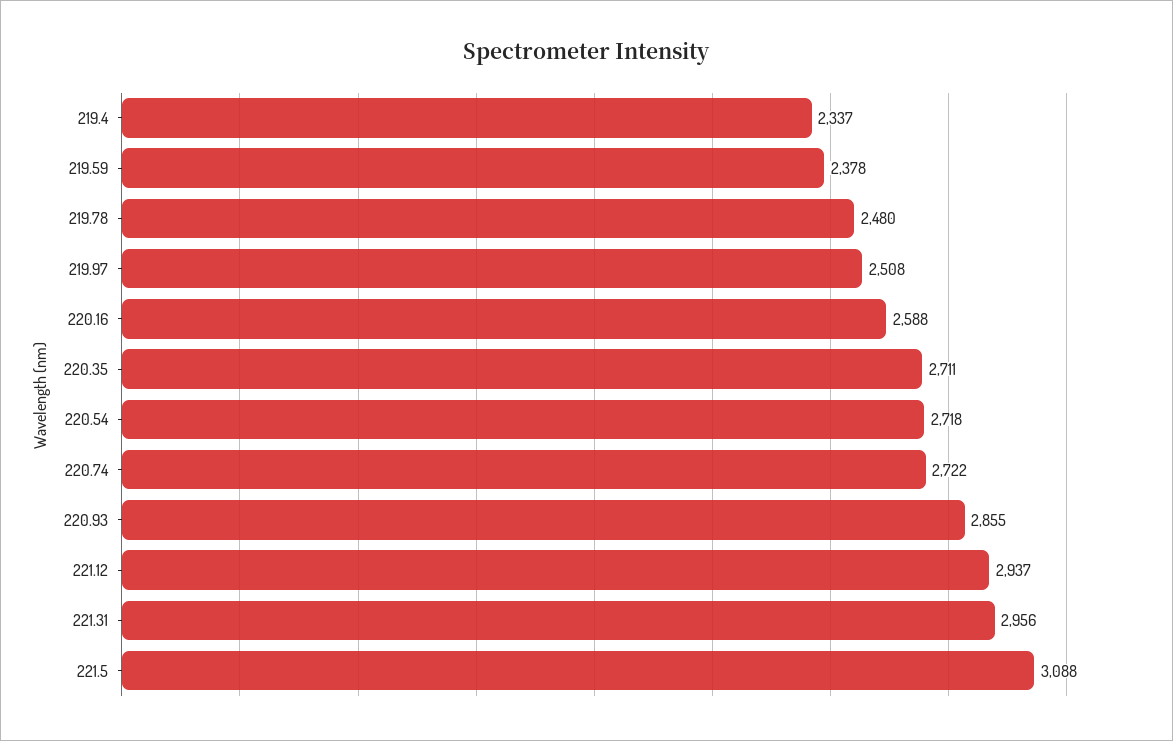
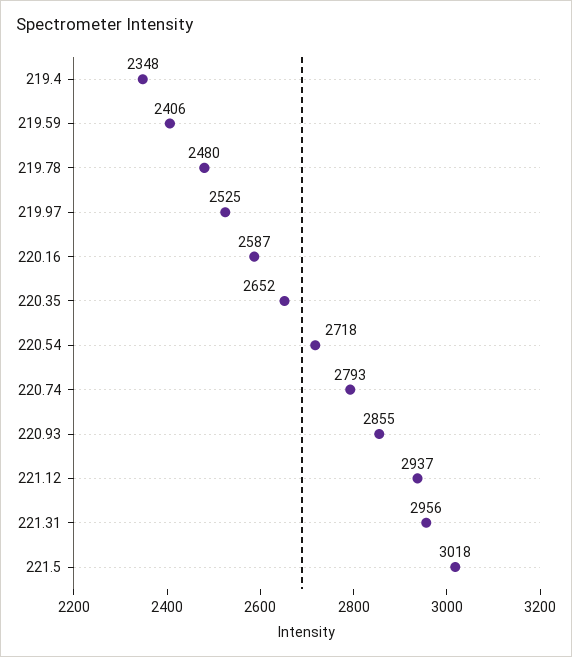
219.4: 2337 -> 2348
219.59: 2378 -> 2406
219.97: 2508 -> 2525
220.16: 2588 -> 2587
220.35: 2711 -> 2652
220.74: 2722 -> 2793
221.5: 3088 -> 3018

